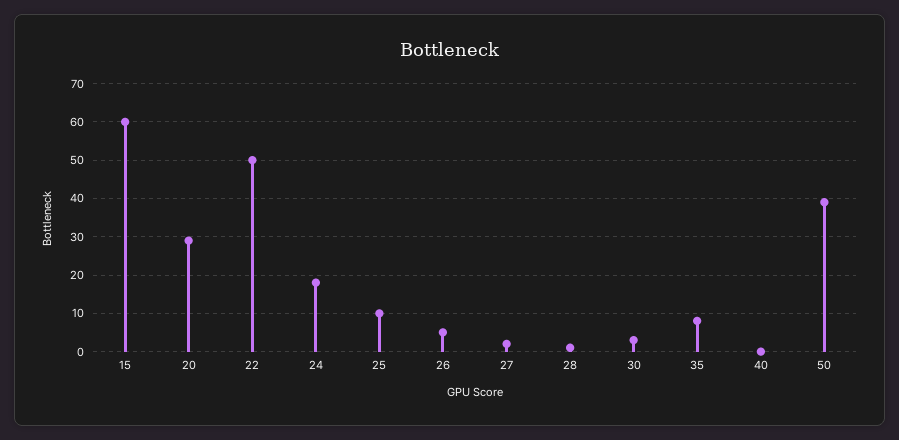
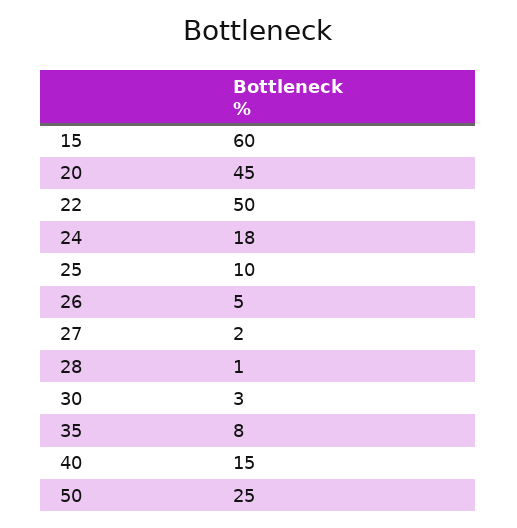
20: 30 -> 45
40: 0 -> 15
50: 40 -> 25

